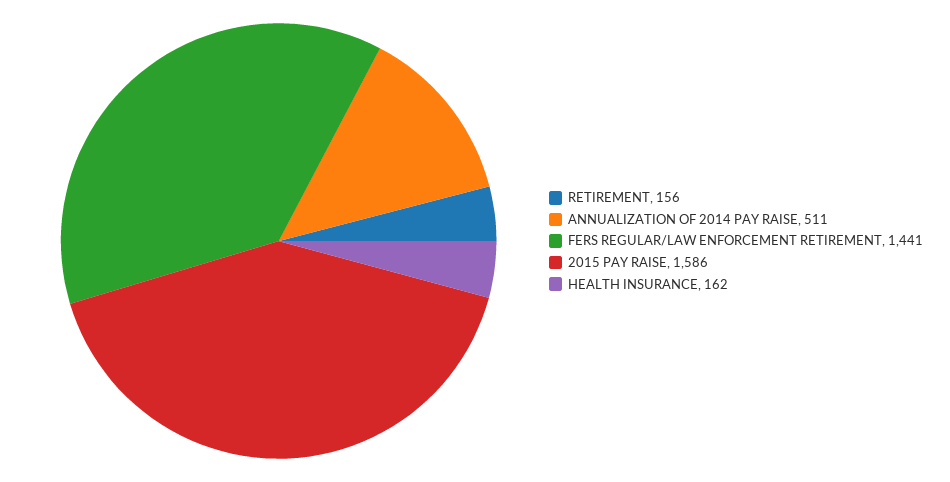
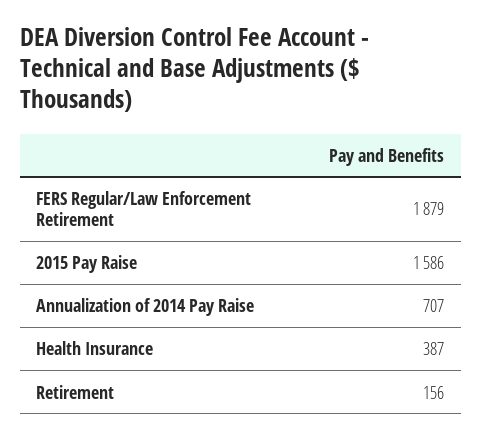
ANNUALIZATION OF 2014 PAY RAISE: 511 -> 707
FERS REGULAR/LAW ENFORCEMENT RETIREMENT: 1441 -> 1879
HEALTH INSURANCE: 162 -> 387

